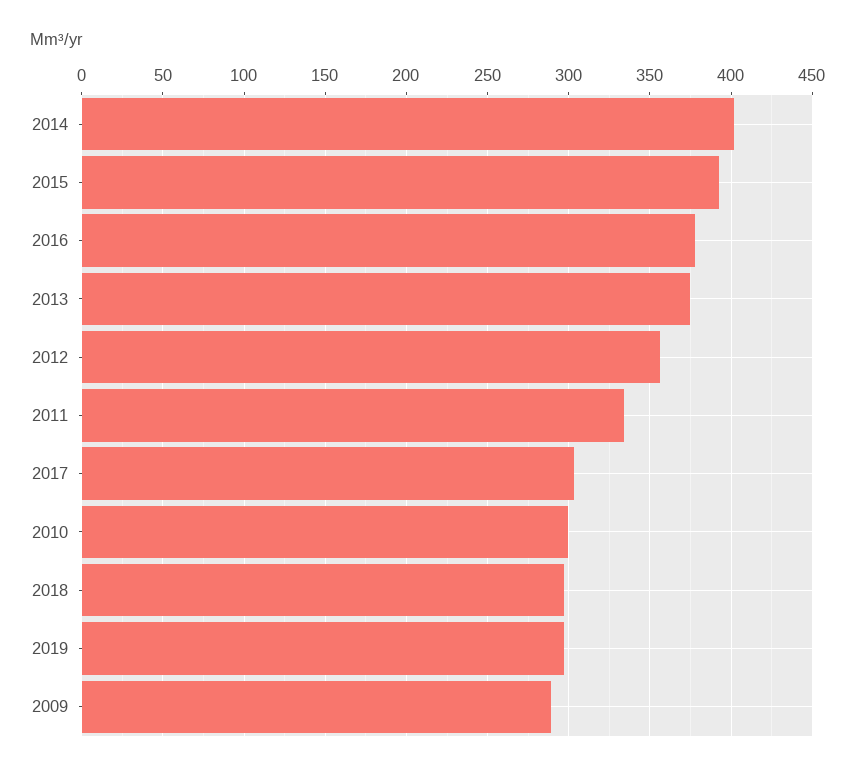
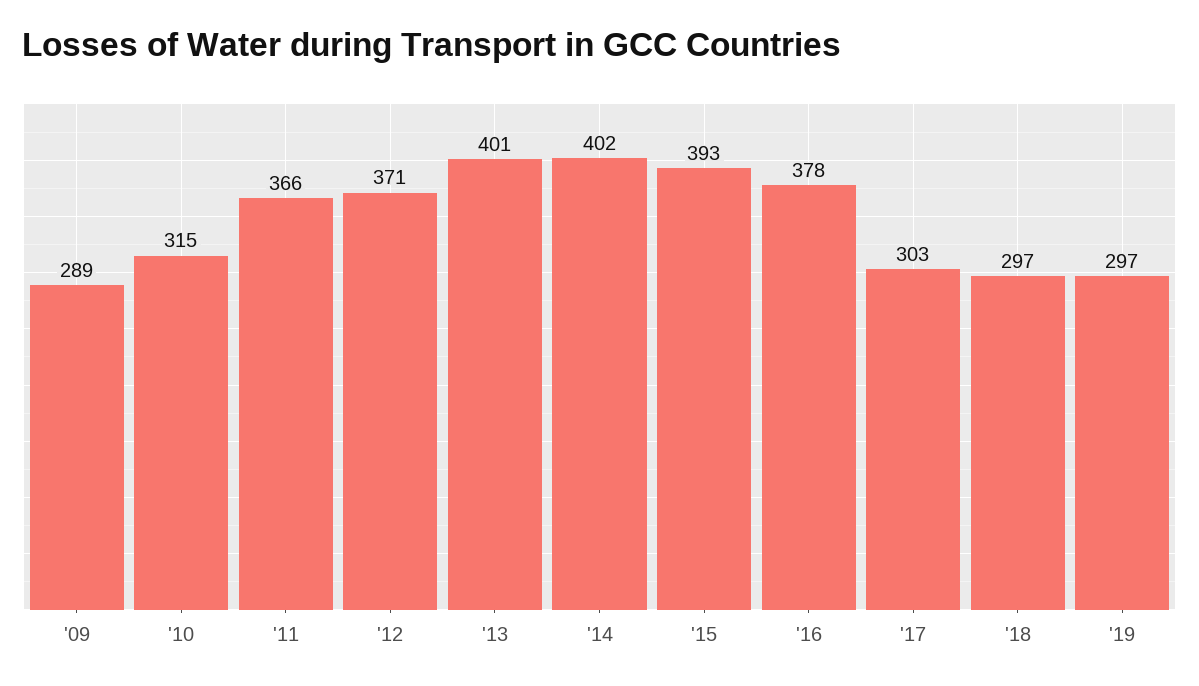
2013: 375 -> 401
2012: 355 -> 371
2011: 335 -> 366
2010: 300 -> 315

